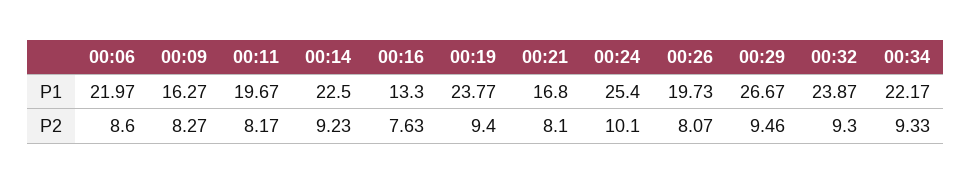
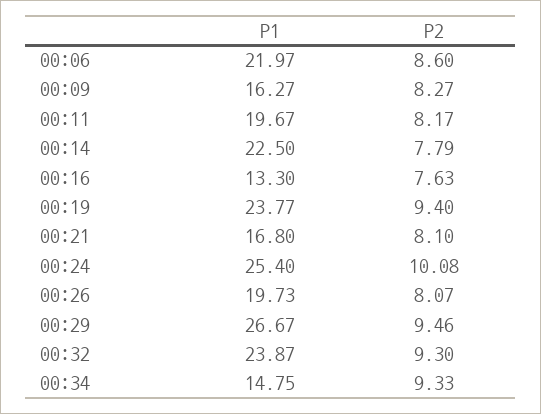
00:34, P1: 22.17 -> 14.75
00:14, P2: 9.23 -> 7.79
00:24, P2: 10.1 -> 10.08

